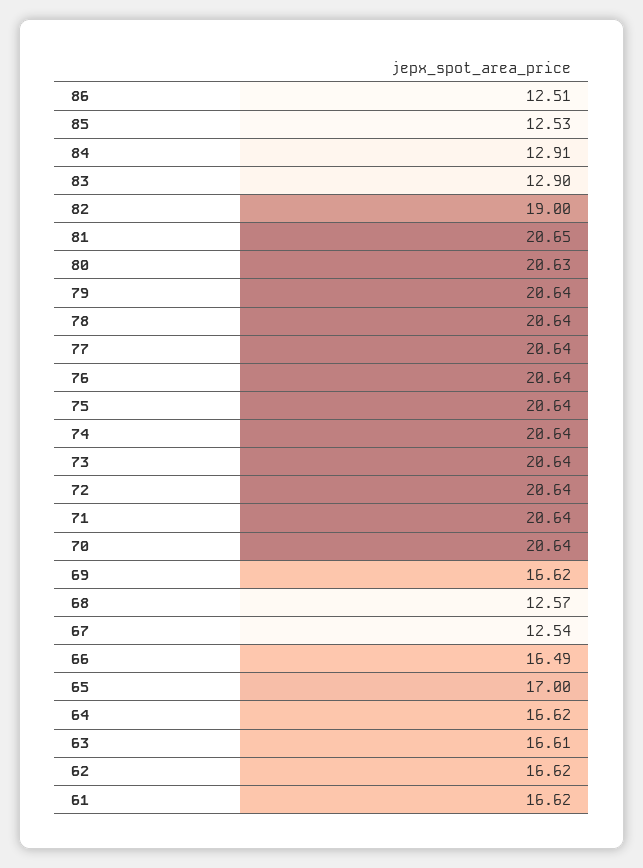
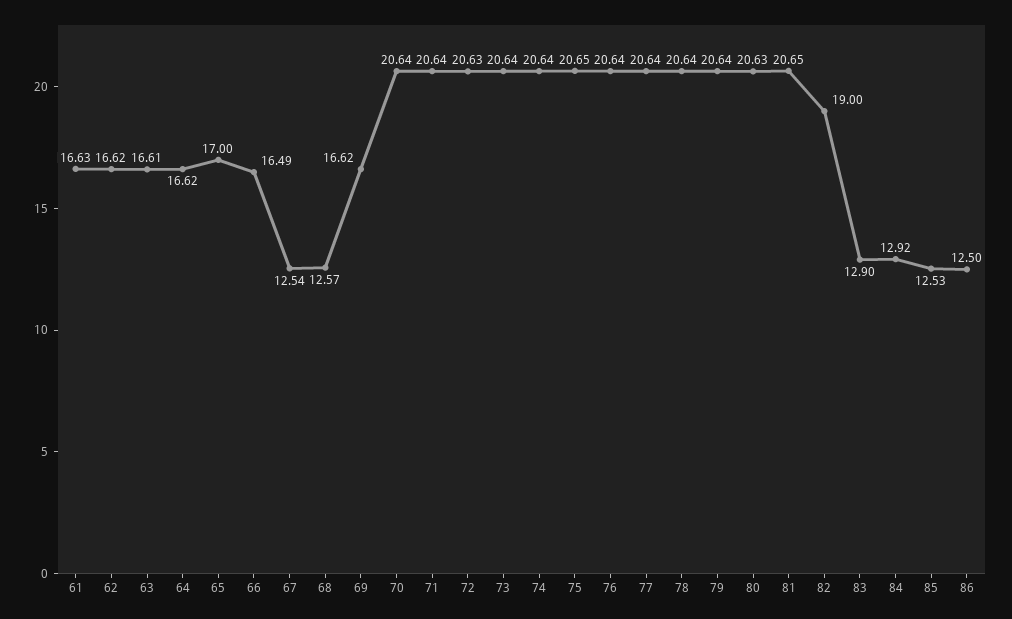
86: 12.51 -> 12.5
84: 12.91 -> 12.92
75: 20.64 -> 20.65
72: 20.64 -> 20.63
61: 16.62 -> 16.63

